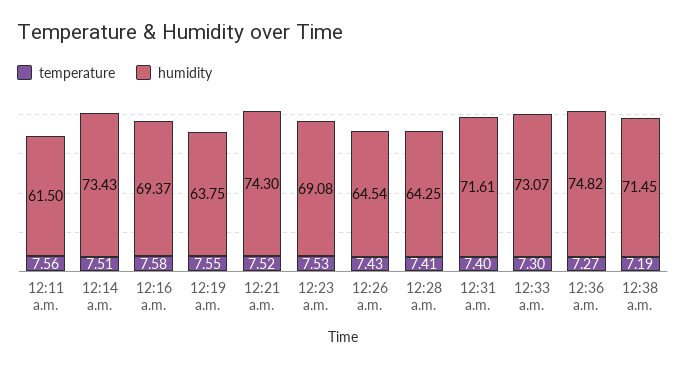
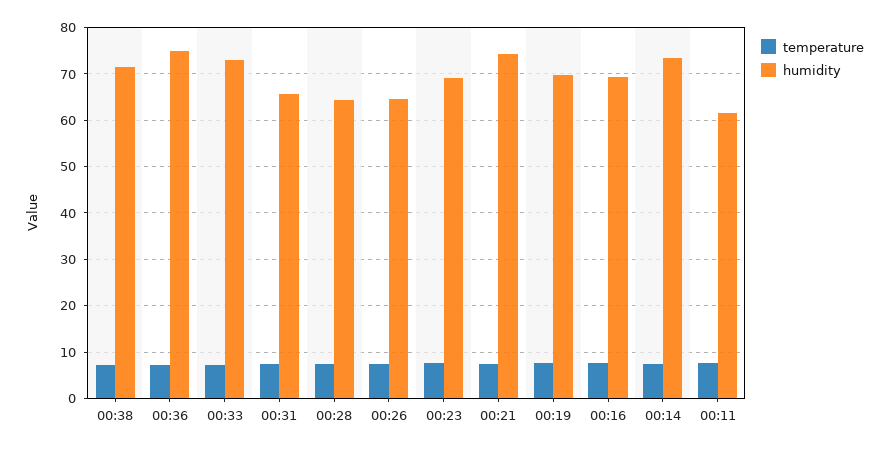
humidity, 12:19 a.m.: 63.75 -> 70
humidity, 12:31 a.m.: 71.61 -> 66

